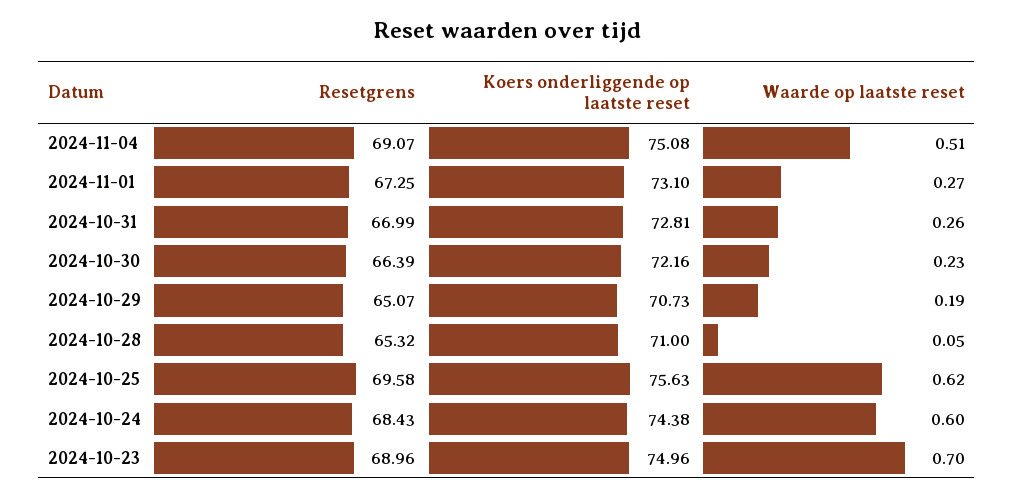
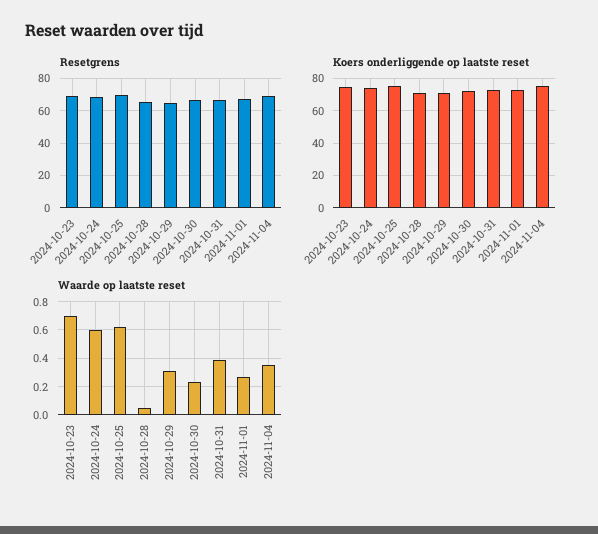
Waarde op laatste reset, 2024-11-04: 0.51 -> 0.35
Waarde op laatste reset, 2024-10-31: 0.26 -> 0.4
Waarde op laatste reset, 2024-10-29: 0.19 -> 0.3

